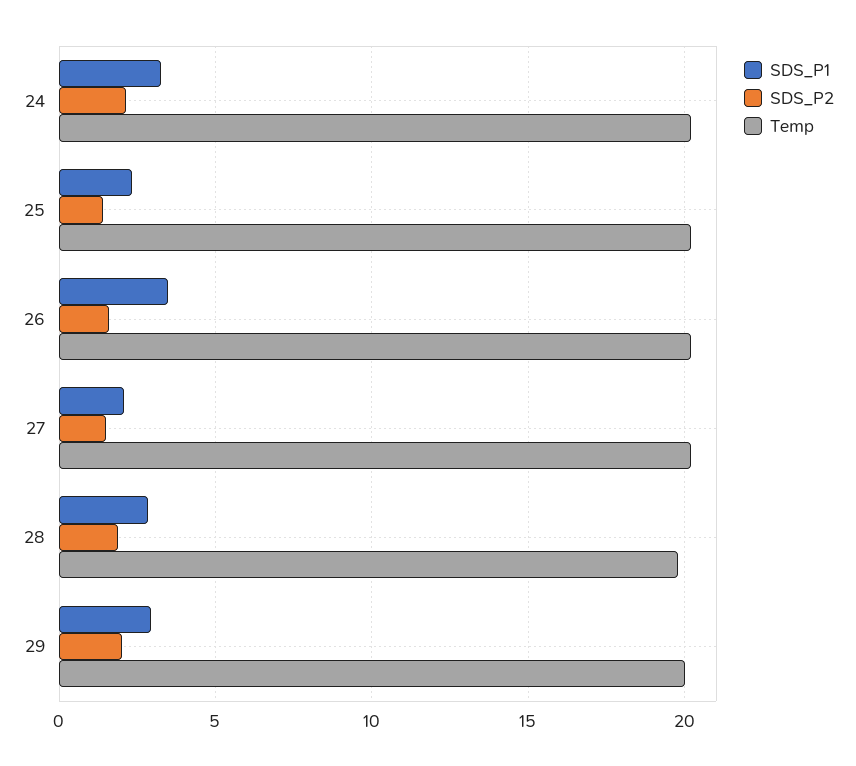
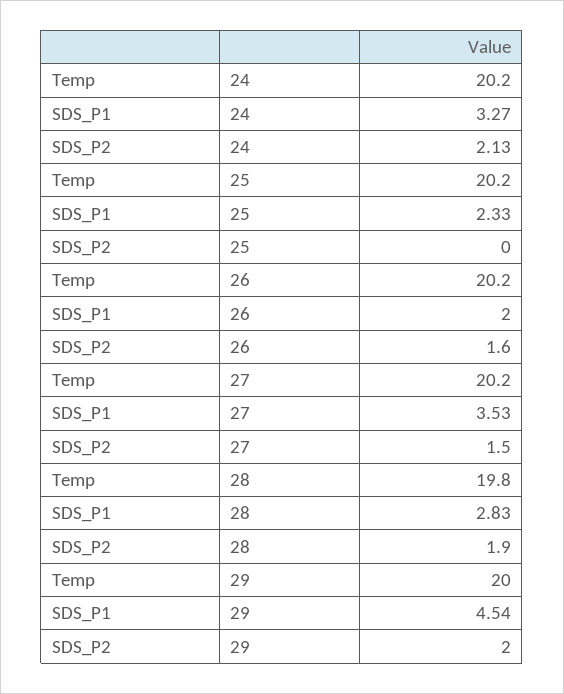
SDS_P2, 25: 1.5 -> 0
SDS_P1, 26: 3.5 -> 2
SDS_P1, 27: 2 -> 3.53
SDS_P1, 29: 3 -> 4.54

